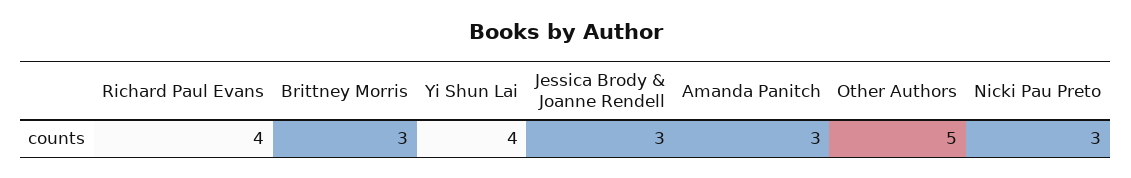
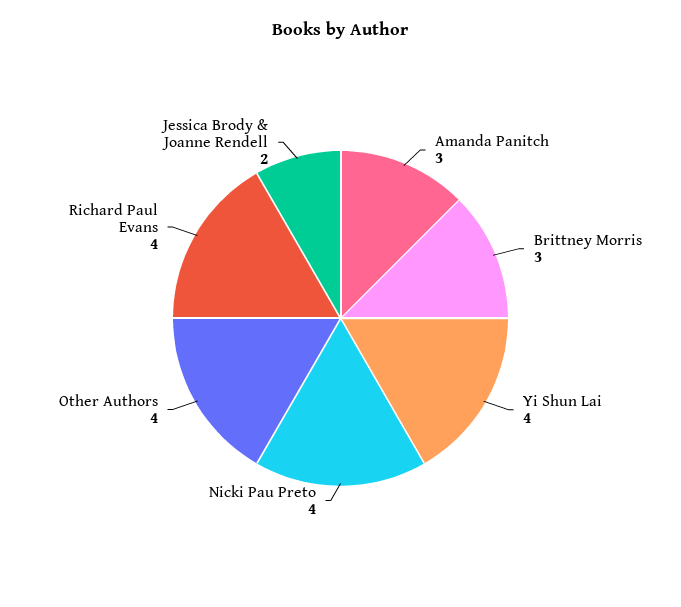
Jessica Brody & Joanne Rendell: 3 -> 2
Other Authors: 5 -> 4
Nicki Pau Preto: 3 -> 4

